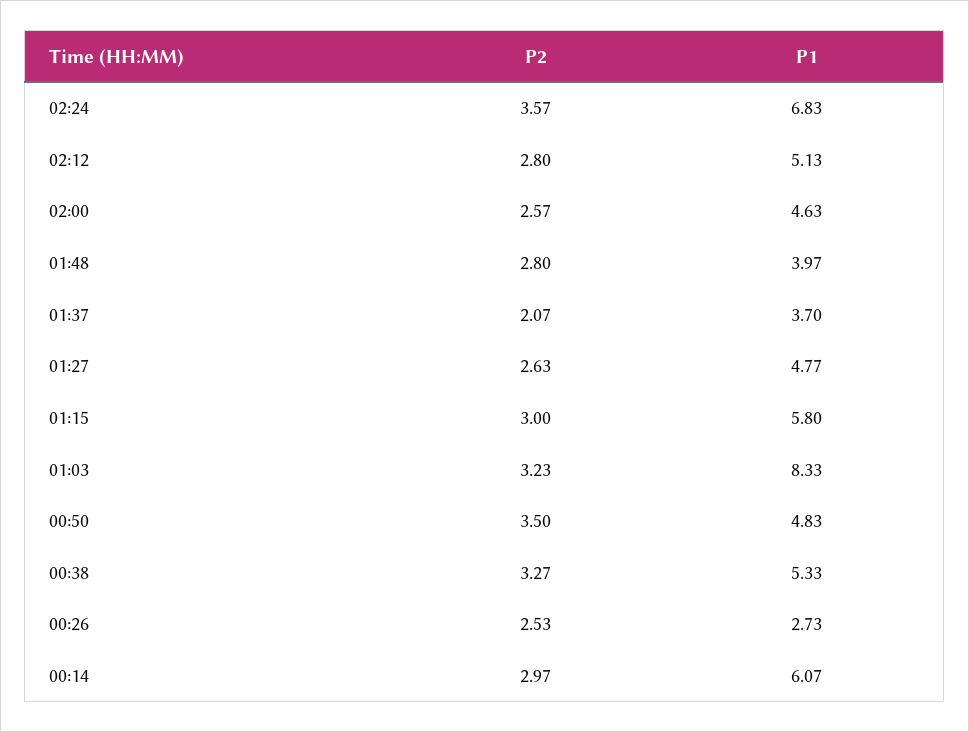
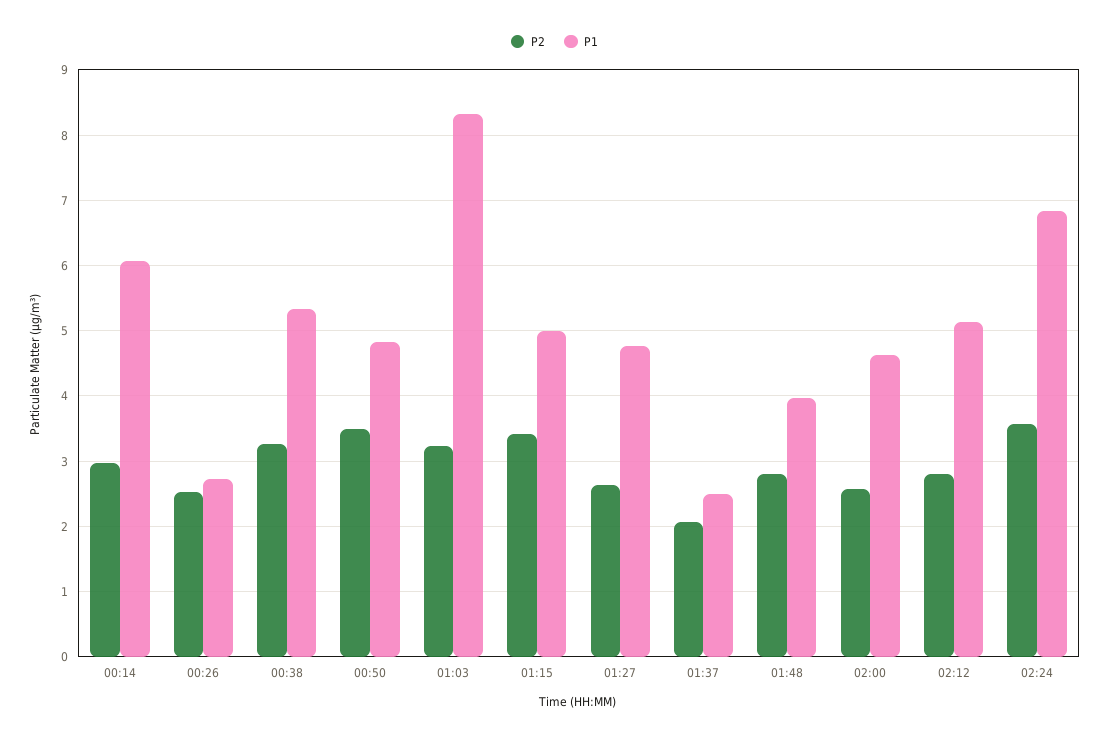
P1, 01:37: 3.7 -> 2.5
P2, 01:15: 3 -> 3.4
P1, 01:15: 5.8 -> 5

